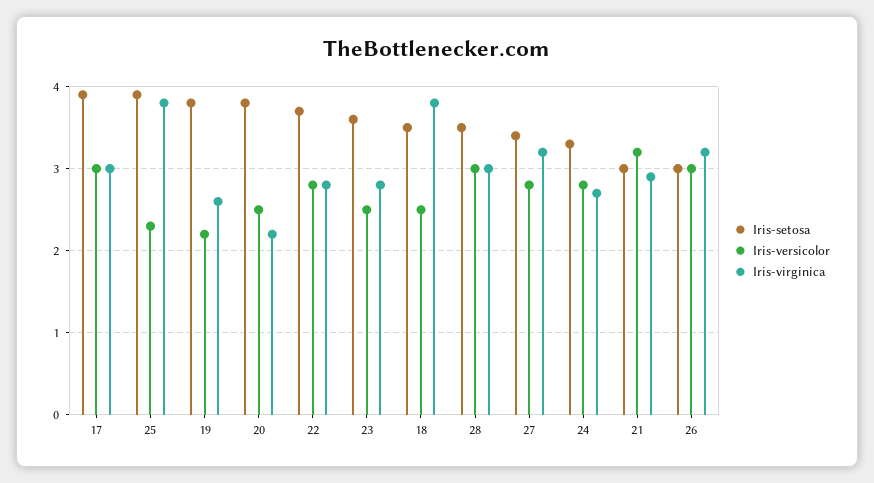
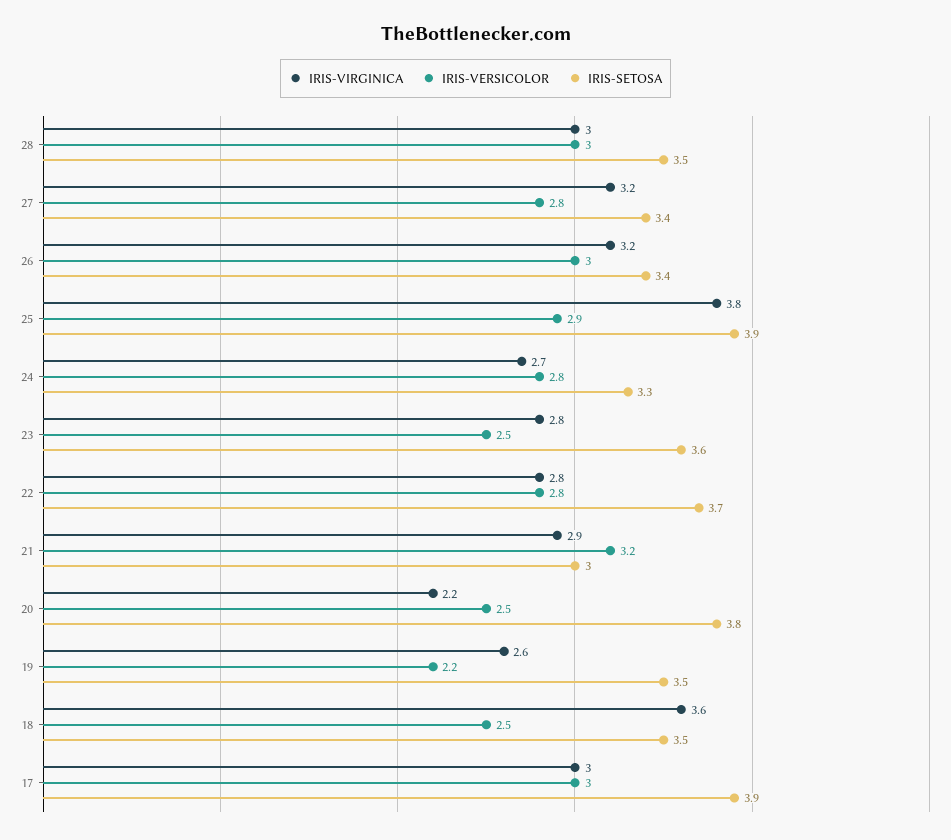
Iris-versicolor, 25: 2.3 -> 2.9
Iris-setosa, 19: 3.8 -> 3.5
Iris-virginica, 18: 3.8 -> 3.6
Iris-setosa, 26: 3 -> 3.4

